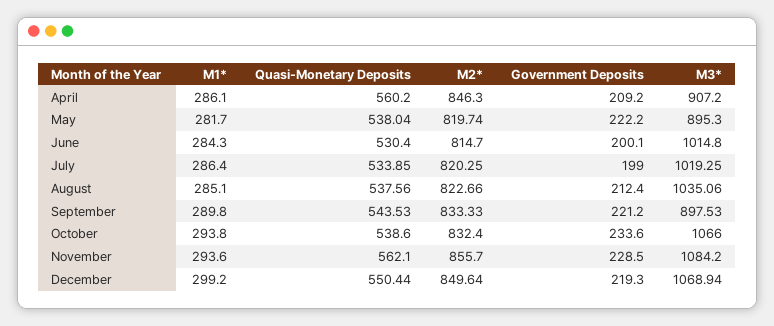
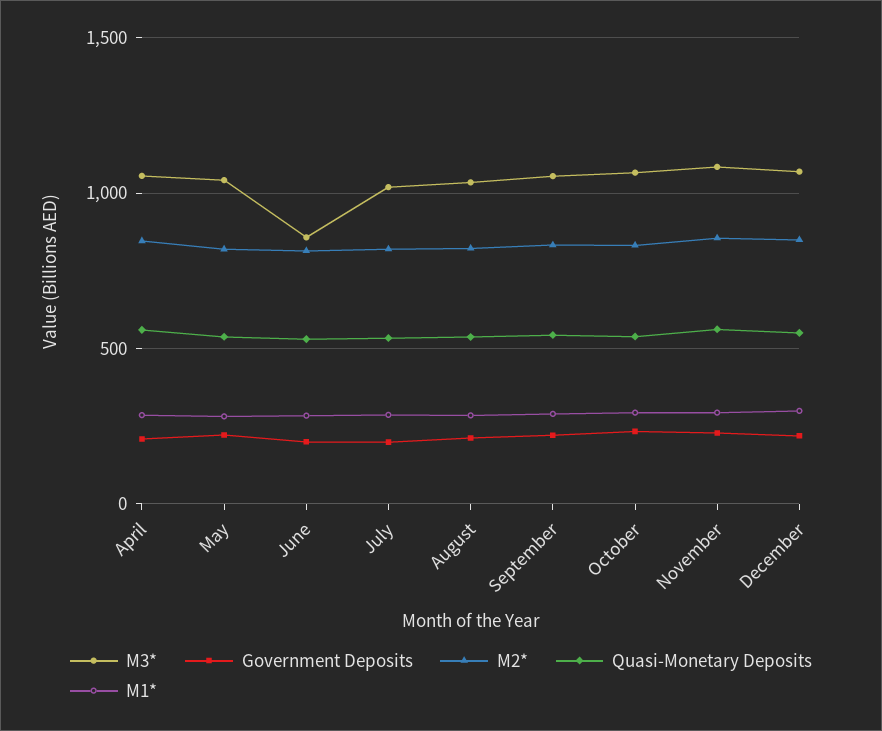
M3*, April: 907.2 -> 1050
M3*, May: 895.3 -> 1050
M3*, June: 1014.8 -> 850
M3*, September: 897.53 -> 1050

